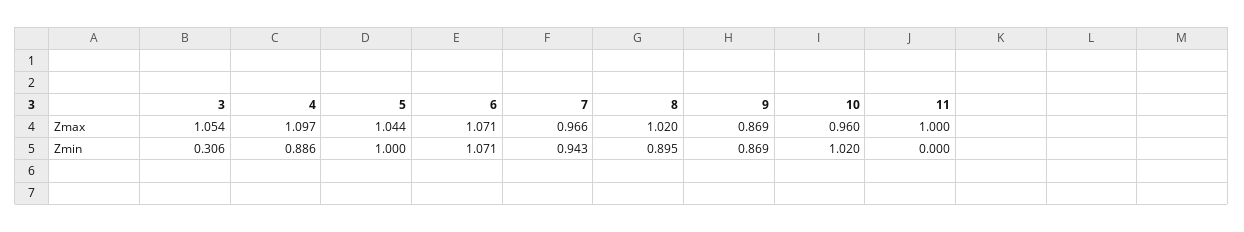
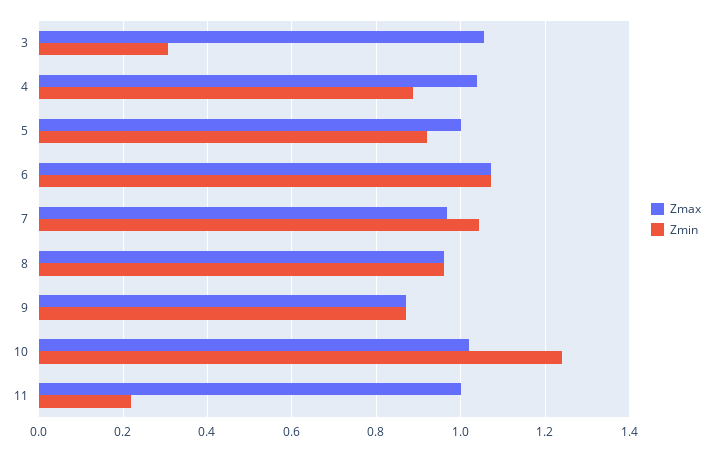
Zmax, 4: 1.097 -> 1.04
Zmax, 5: 1.044 -> 1
Zmax, 8: 1.02 -> 0.96
Zmax, 10: 0.96 -> 1.02
Zmin, 5: 1 -> 0.92
Zmin, 7: 0.943 -> 1.04
Zmin, 8: 0.895 -> 0.96
Zmin, 10: 1.02 -> 1.24
Zmin, 11: 0 -> 0.22

